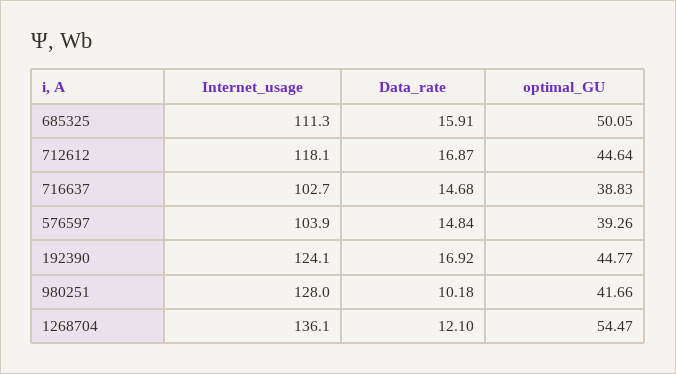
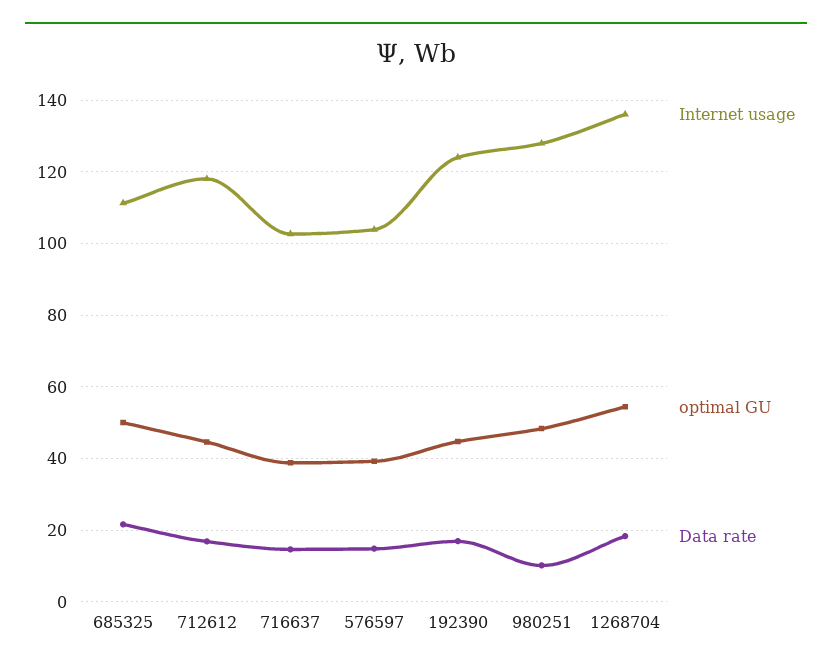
Data_rate, 685325: 15.91 -> 22
optimal_GU, 980251: 41.66 -> 48
Data_rate, 1268704: 12.1 -> 18

